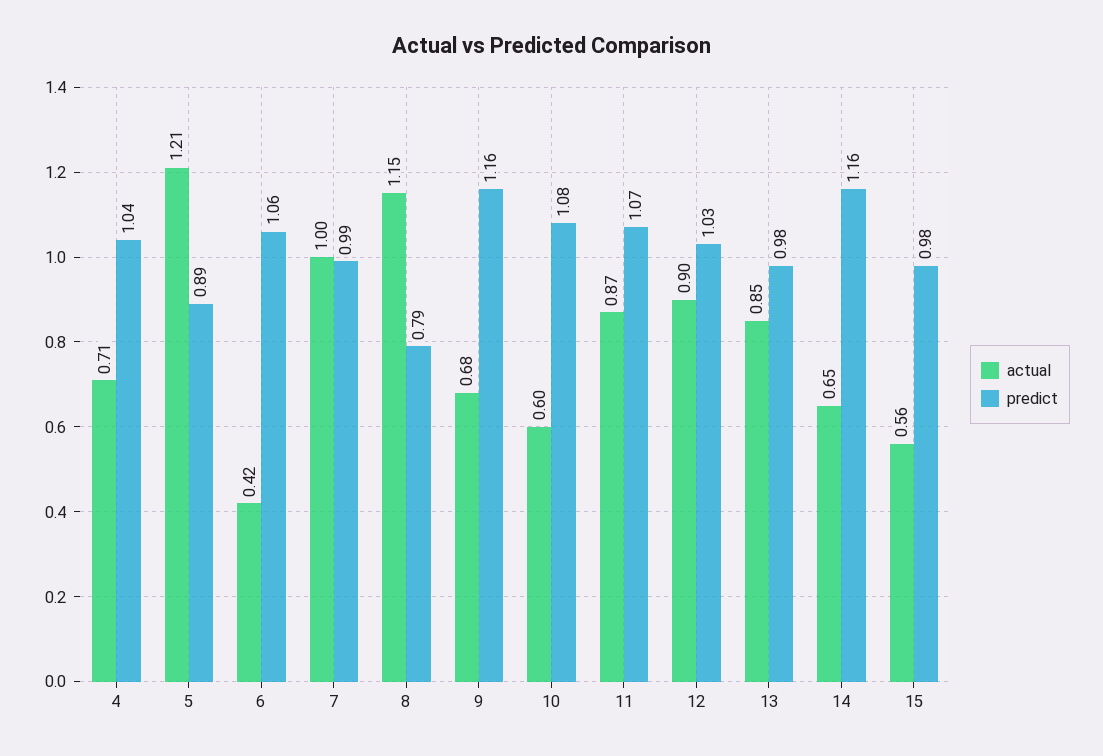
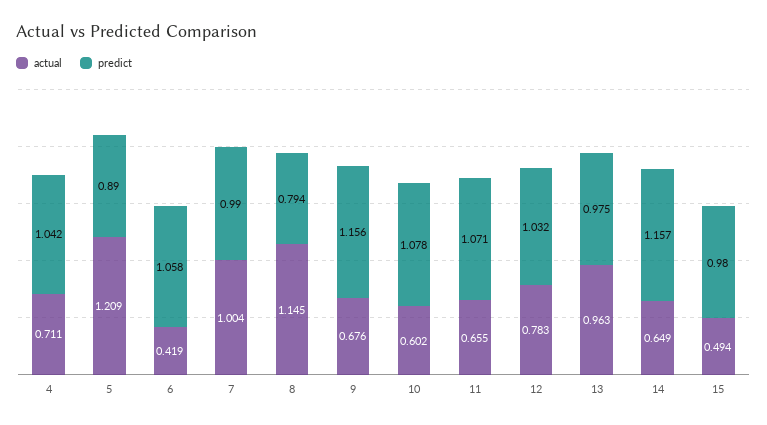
actual, 11: 0.87 -> 0.655
actual, 12: 0.9 -> 0.783
actual, 13: 0.85 -> 0.963
actual, 15: 0.56 -> 0.494

